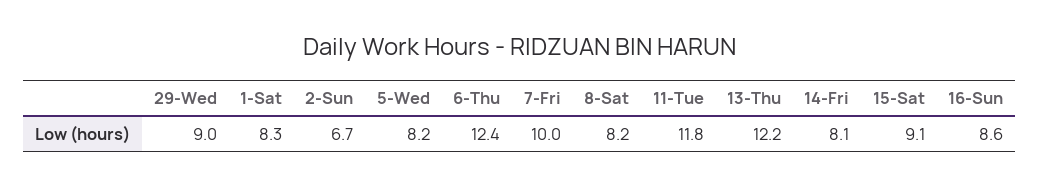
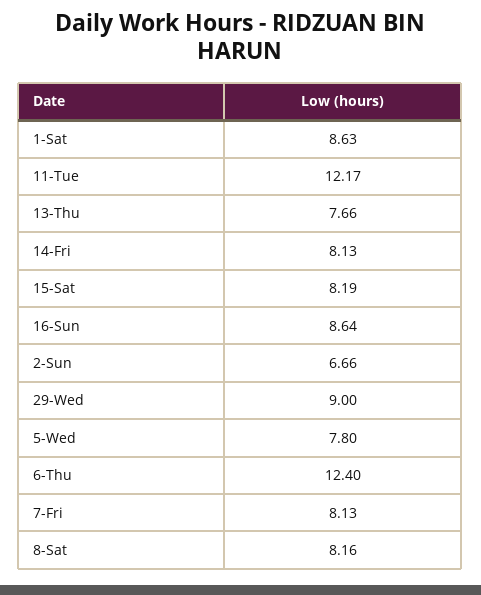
1-Sat: 8.3 -> 8.63
5-Wed: 8.2 -> 7.8
7-Fri: 10 -> 8.13
11-Tue: 11.8 -> 12.17
13-Thu: 12.2 -> 7.66
15-Sat: 9.1 -> 8.19

